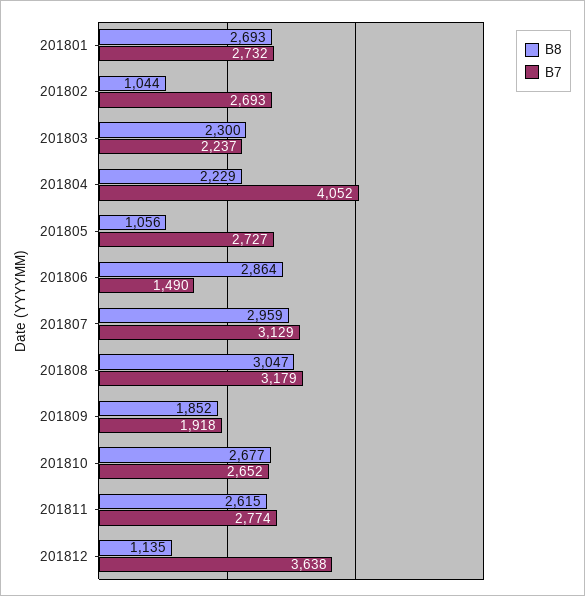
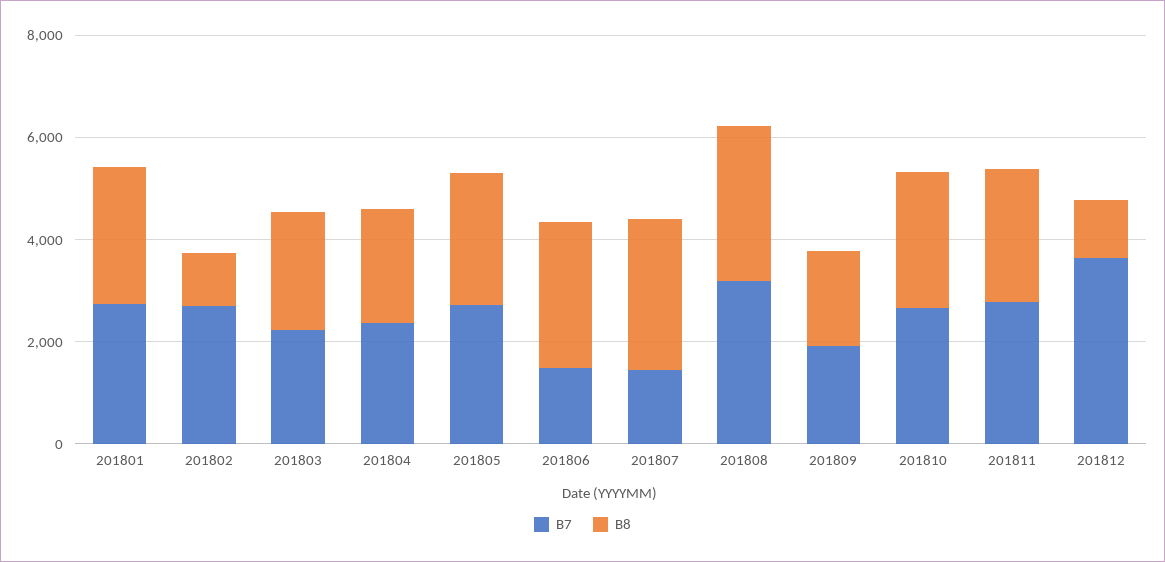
B7, 201804: 4052 -> 2500
B8, 201805: 1056 -> 2500
B7, 201807: 3129 -> 1500

